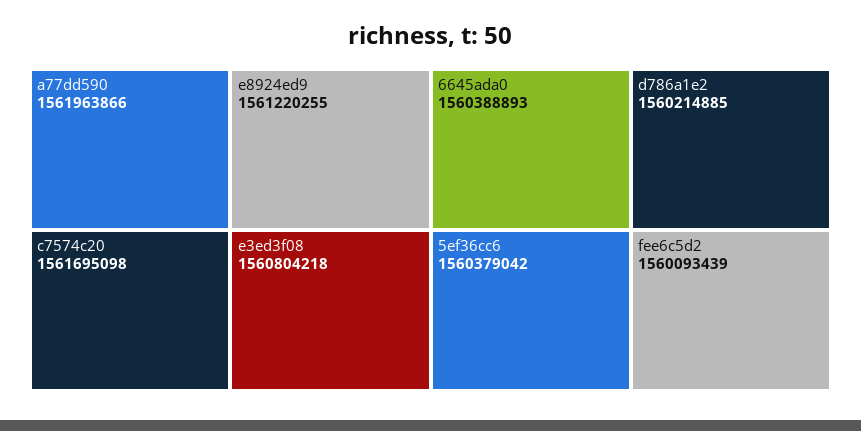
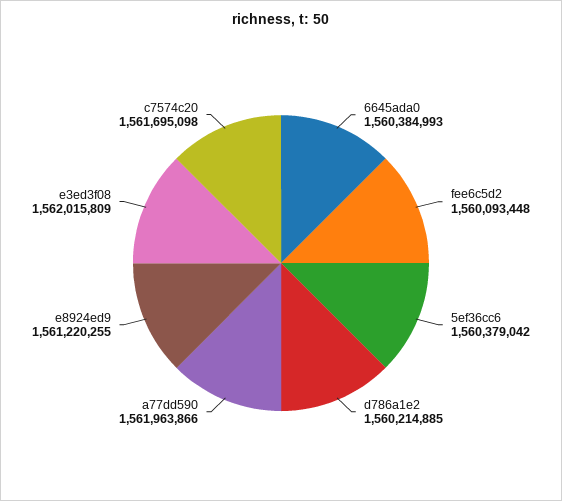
e3ed3f08: 1560804218 -> 1562015809
6645ada0: 1560388893 -> 1560384993
fee6c5d2: 1560093439 -> 1560093448

